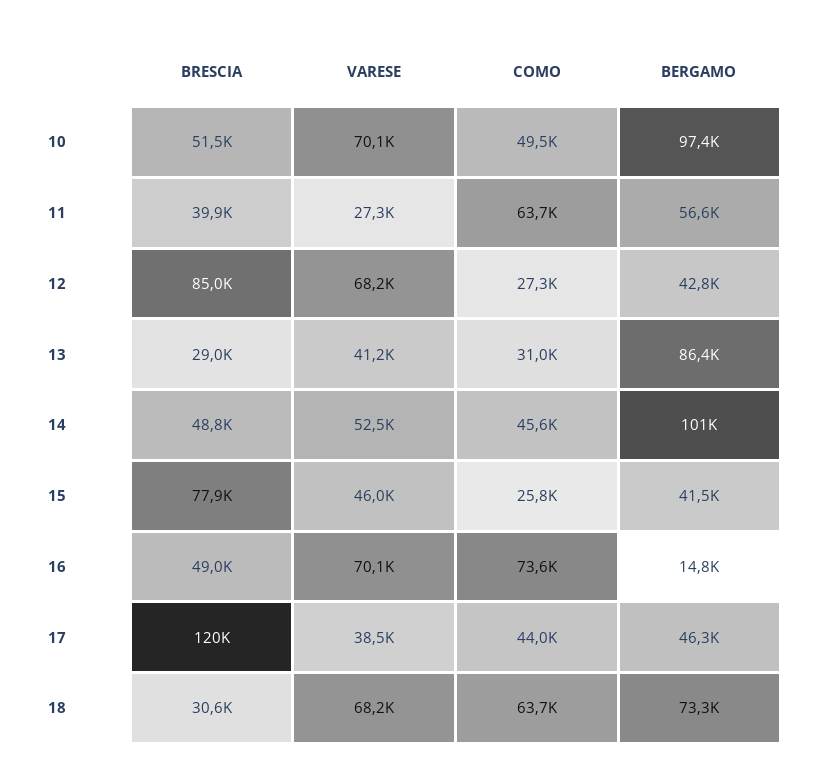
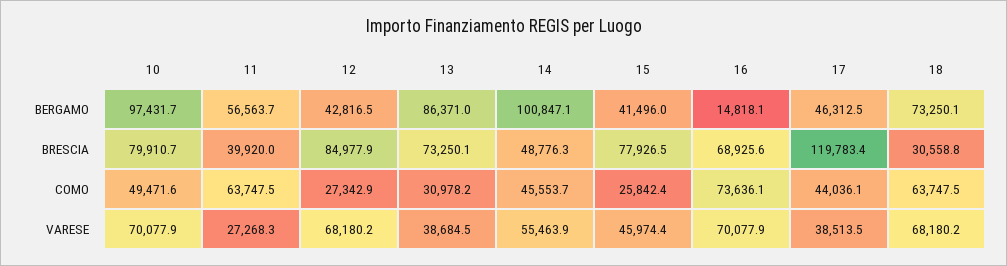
BRESCIA, 10: 51500 -> 79910.7
BRESCIA, 13: 29000 -> 73250.1
VARESE, 13: 41200 -> 38684.5
VARESE, 14: 52500 -> 55463.9
BRESCIA, 16: 49000 -> 68925.6

